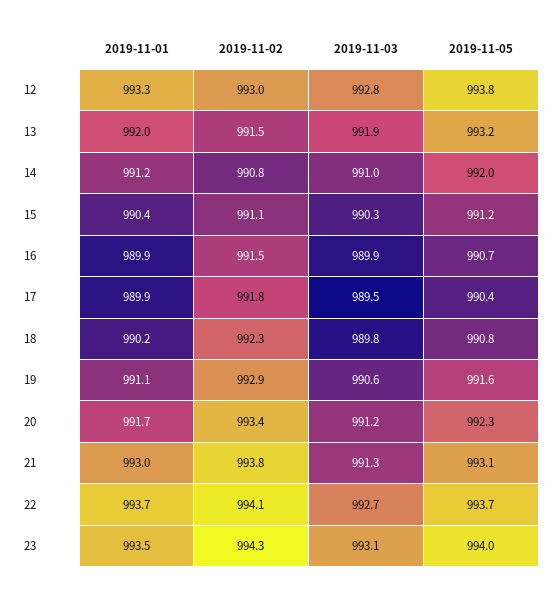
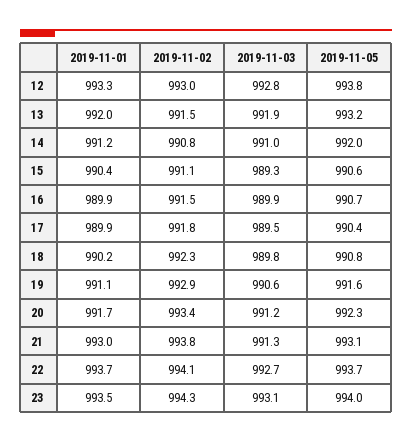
2019-11-03, 15: 990.3 -> 989.3
2019-11-05, 15: 991.2 -> 990.6

